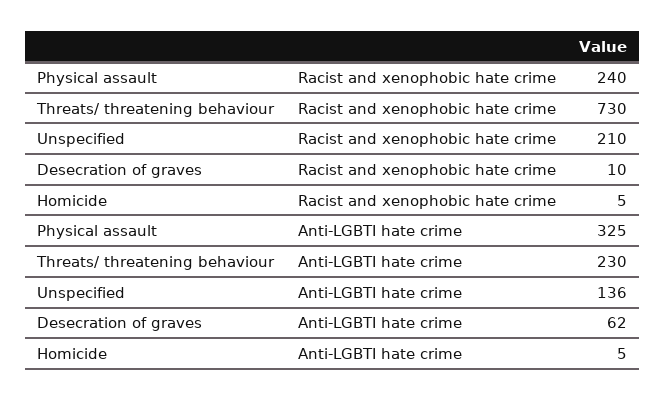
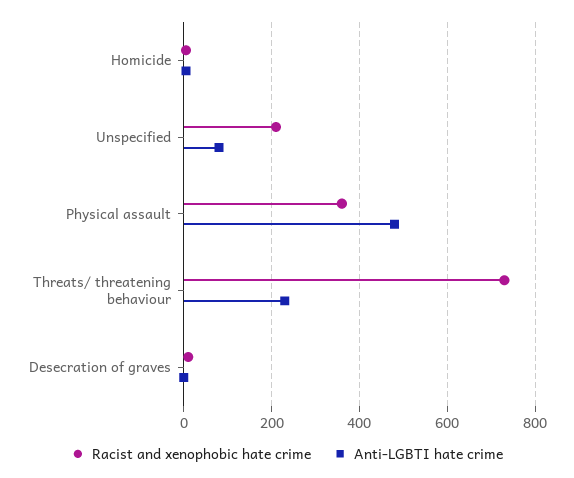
Racist and xenophobic hate crime, Physical assault: 240 -> 360
Anti-LGBTI hate crime, Physical assault: 325 -> 480
Anti-LGBTI hate crime, Unspecified: 136 -> 80
Anti-LGBTI hate crime, Desecration of graves: 62 -> 0

